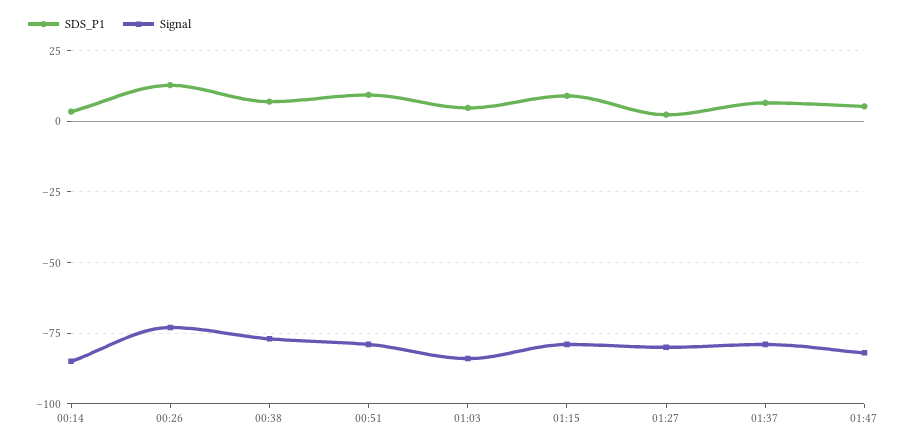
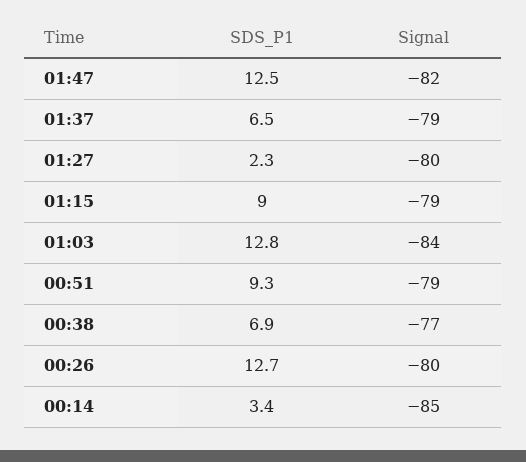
Signal, 00:26: -72.5 -> -80
SDS_P1, 01:03: 5 -> 12.8
SDS_P1, 01:47: 5 -> 12.5

